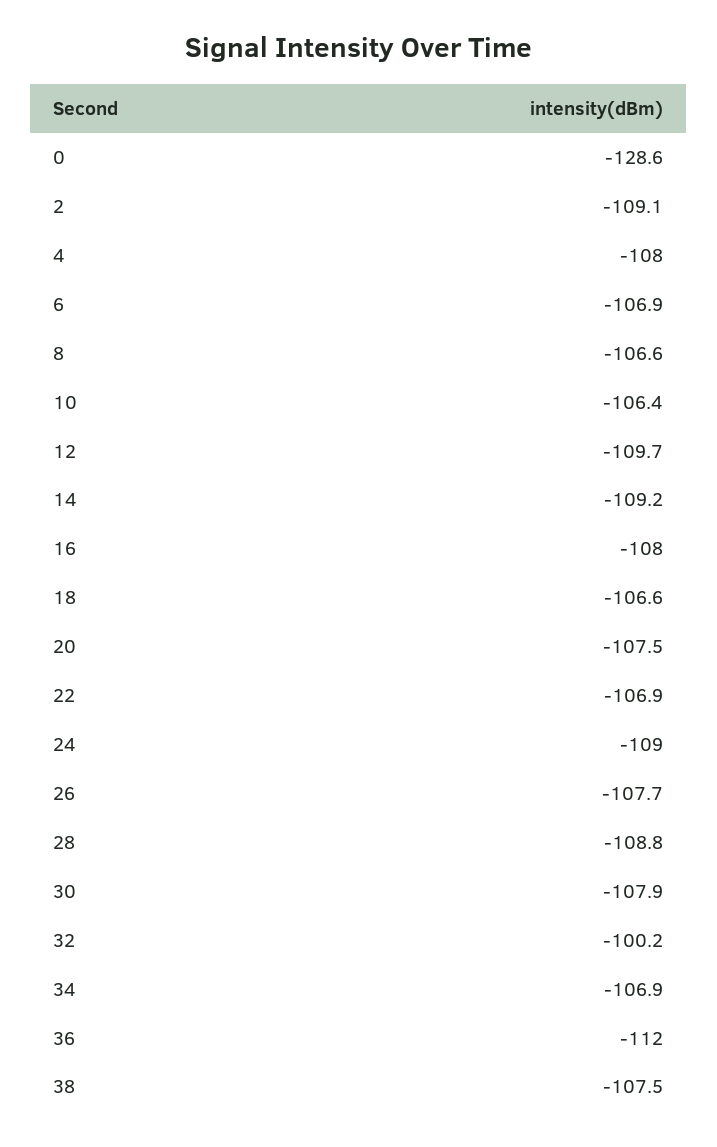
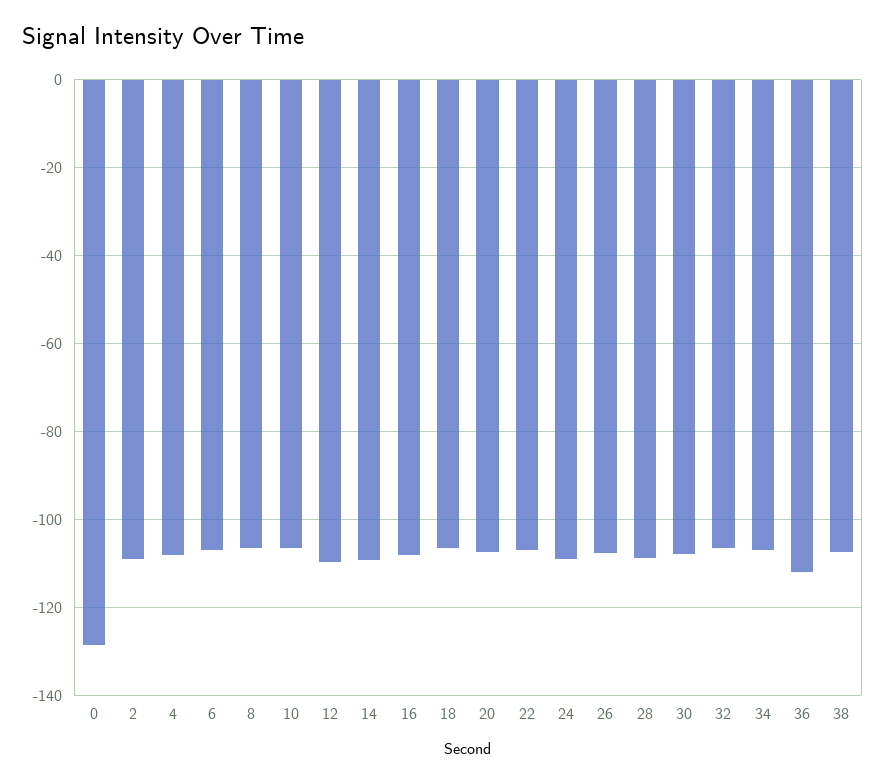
32: -100.2 -> -106

